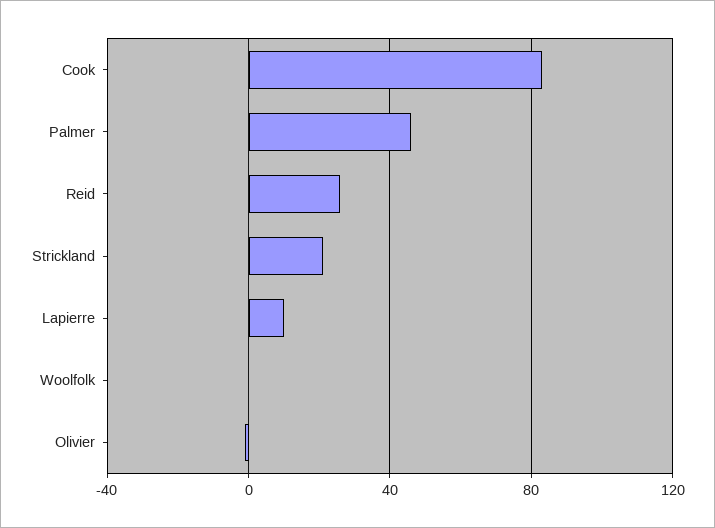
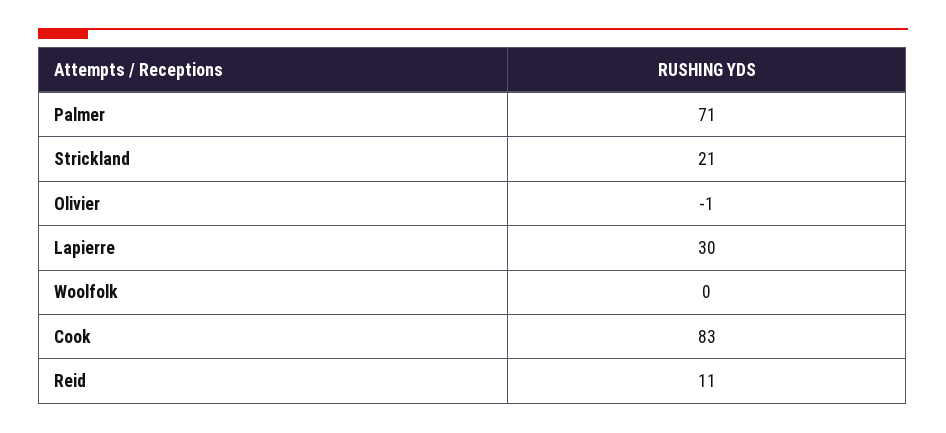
Palmer: 45 -> 71
Reid: 25 -> 11
Lapierre: 10 -> 30

